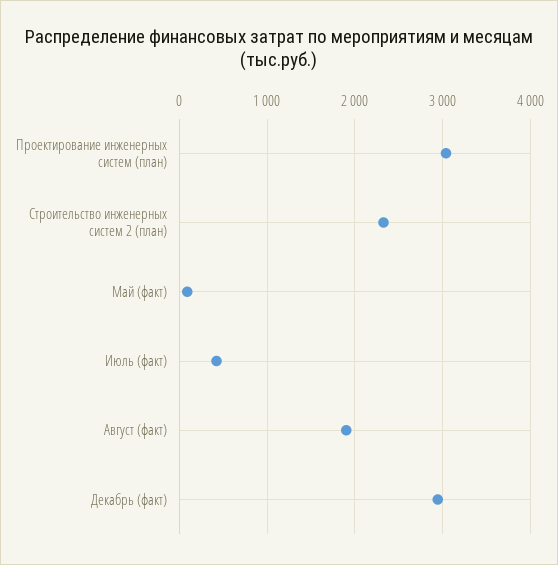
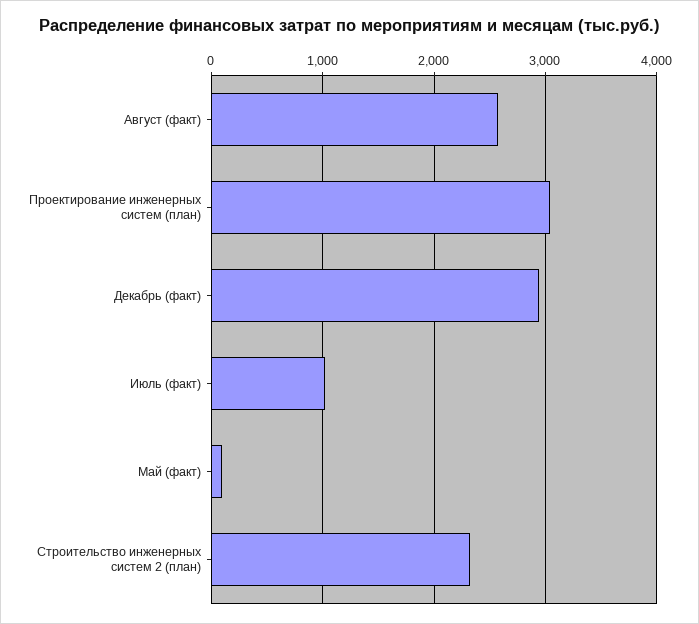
Июль (факт): 400 -> 1000
Август (факт): 1900 -> 2600

